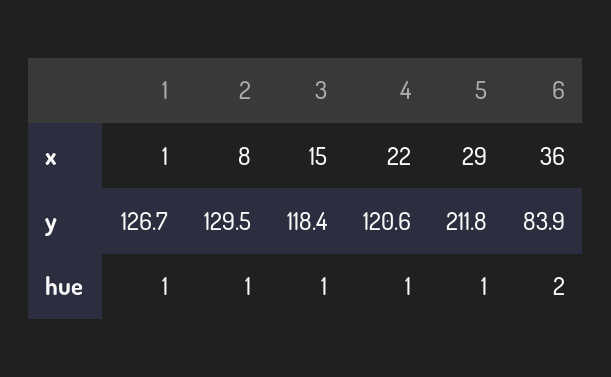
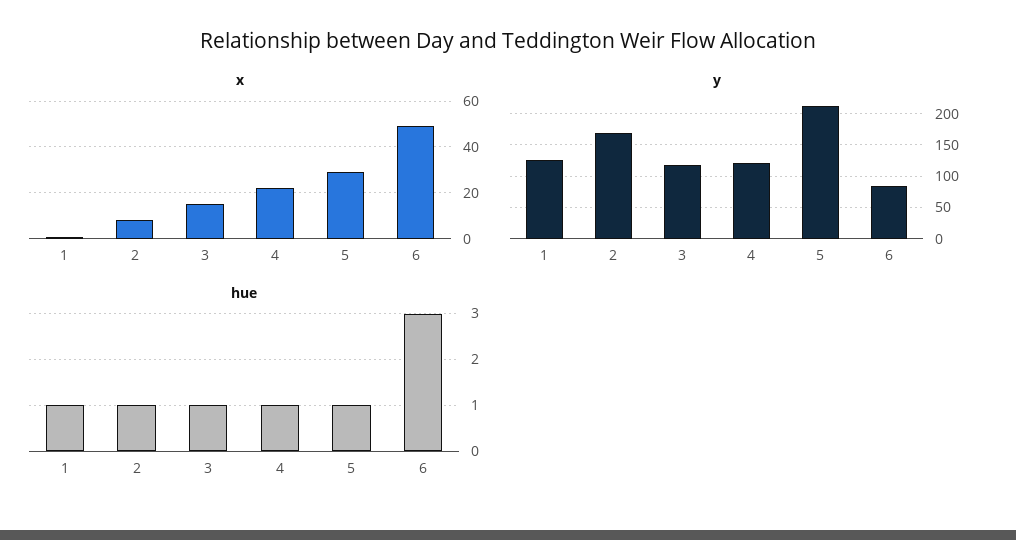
x, 6: 36 -> 50
y, 2: 129.5 -> 170
hue, 6: 2 -> 3

